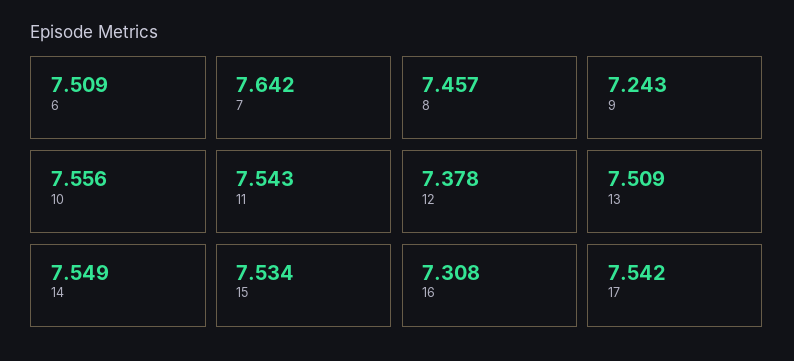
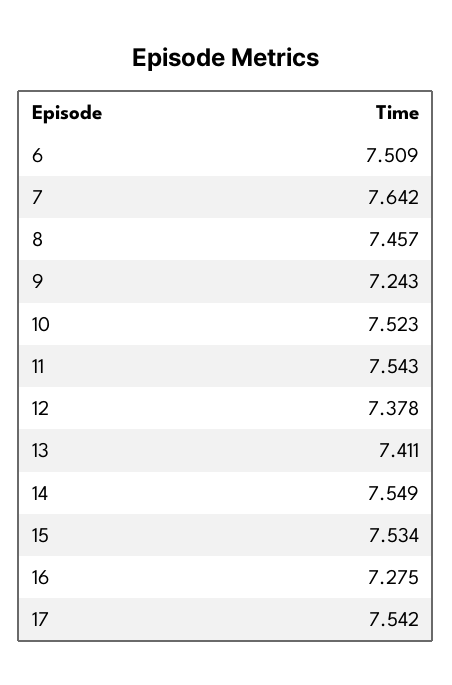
10: 7.556 -> 7.523
13: 7.509 -> 7.411
16: 7.308 -> 7.275

